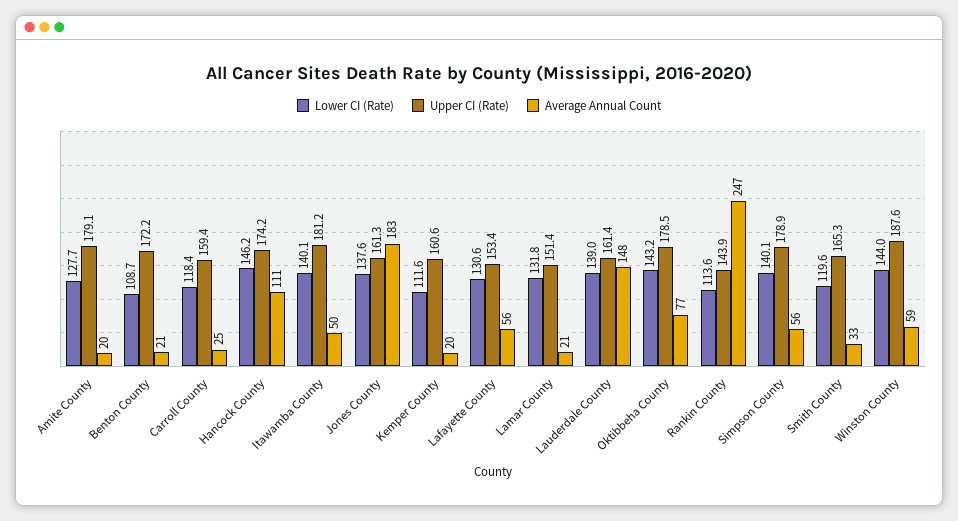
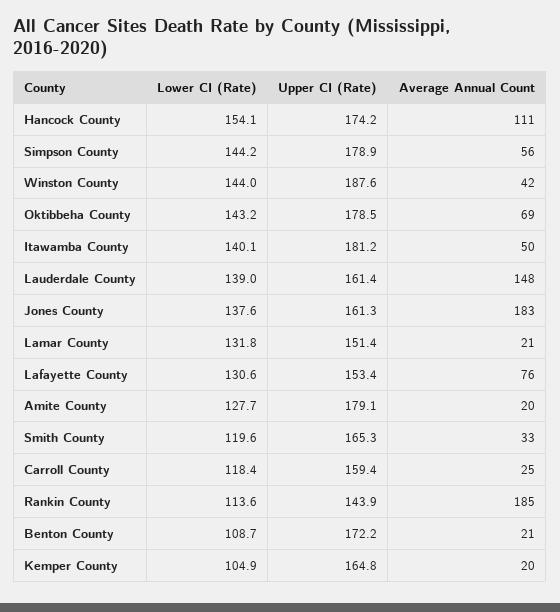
Lower CI (Rate), Hancock County: 146.2 -> 154.1
Lower CI (Rate), Kemper County: 111.6 -> 104.9
Upper CI (Rate), Kemper County: 160.6 -> 164.8
Average Annual Count, Lafayette County: 56 -> 76
Average Annual Count, Oktibbeha County: 77 -> 69
Average Annual Count, Rankin County: 247 -> 185
Lower CI (Rate), Simpson County: 140.1 -> 144.2
Average Annual Count, Winston County: 59 -> 42

